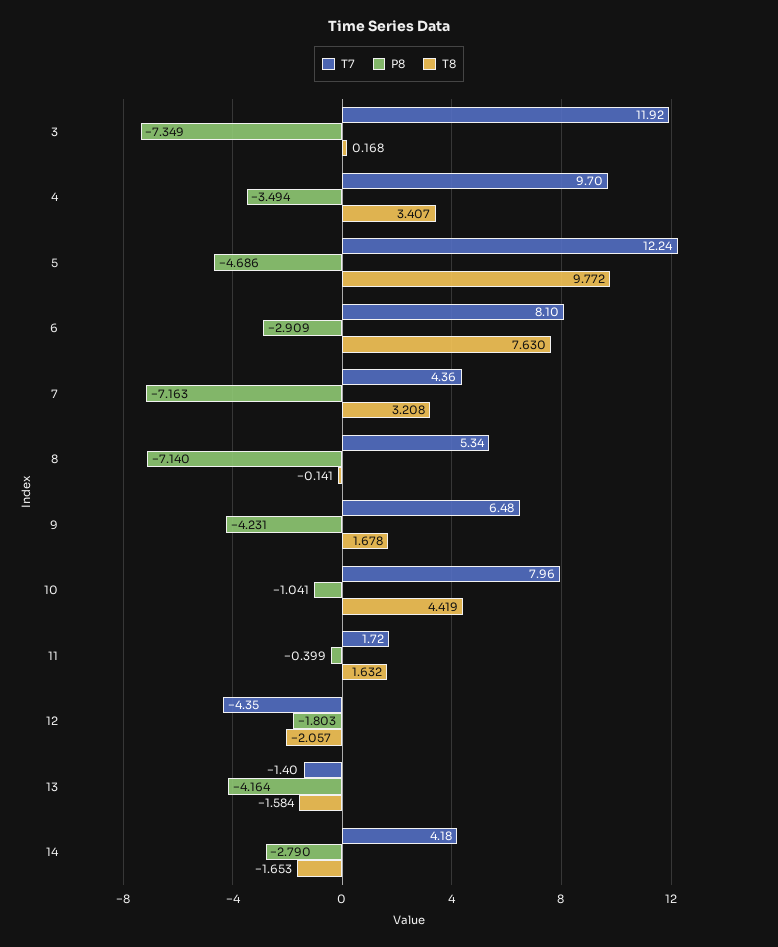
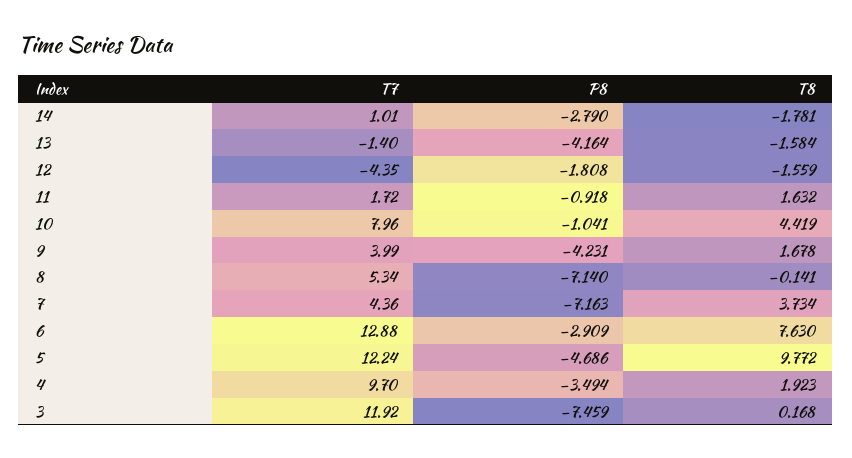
P8, 3: -7.349 -> -7.459
T8, 4: 3.407 -> 1.923
T7, 6: 8.1 -> 12.88
T8, 7: 3.208 -> 3.734
T7, 9: 6.48 -> 3.99
P8, 11: -0.399 -> -0.918
P8, 12: -1.803 -> -1.808
T8, 12: -2.057 -> -1.559
T7, 14: 4.18 -> 1.01
T8, 14: -1.653 -> -1.781

